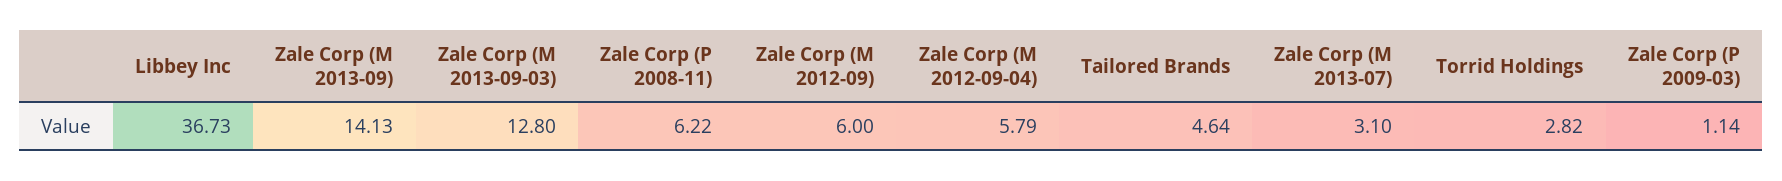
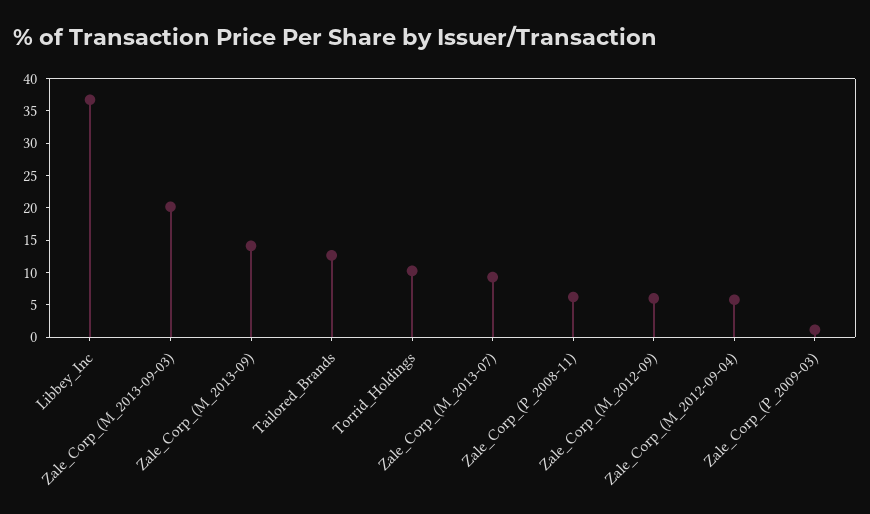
Zale Corp (M 2013-09-03): 12.8 -> 20
Tailored Brands: 4.64 -> 12.5
Zale Corp (M 2013-07): 3.1 -> 10
Torrid Holdings: 2.82 -> 10

